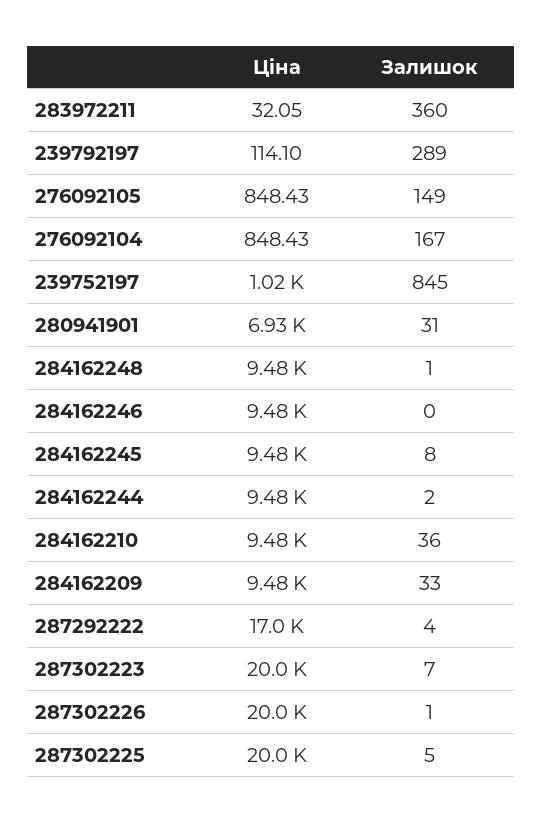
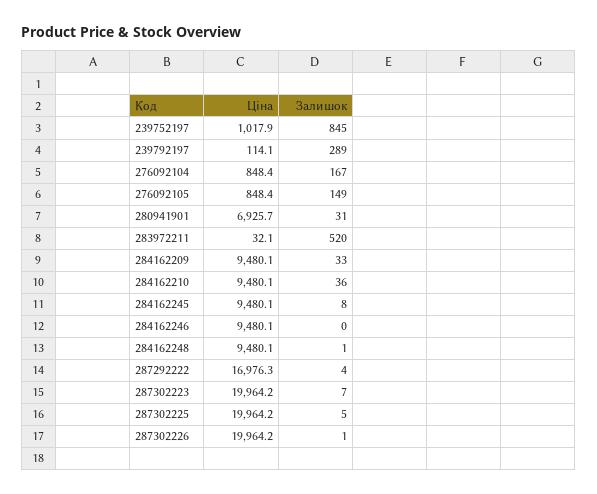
Залишок, 283972211: 360 -> 520
Ціна, 284162244: 9480 -> none
Залишок, 284162244: 2 -> none

